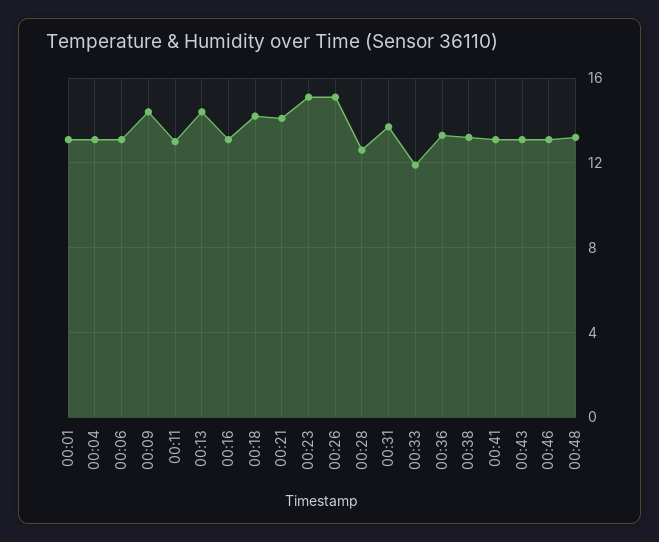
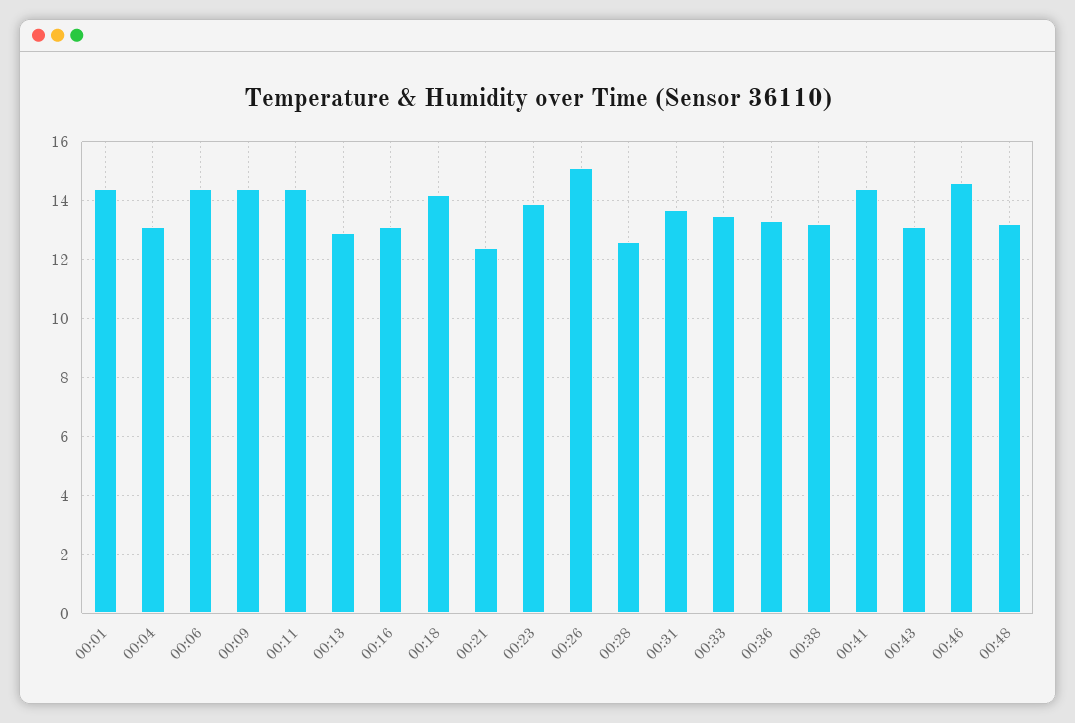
00:01: 13 -> 14.5
00:06: 13 -> 14.5
00:11: 13 -> 14.5
00:13: 14.5 -> 13
00:21: 14 -> 12.5
00:23: 15 -> 14
00:33: 12 -> 13.5
00:41: 13 -> 14.5
00:46: 13 -> 14.5

